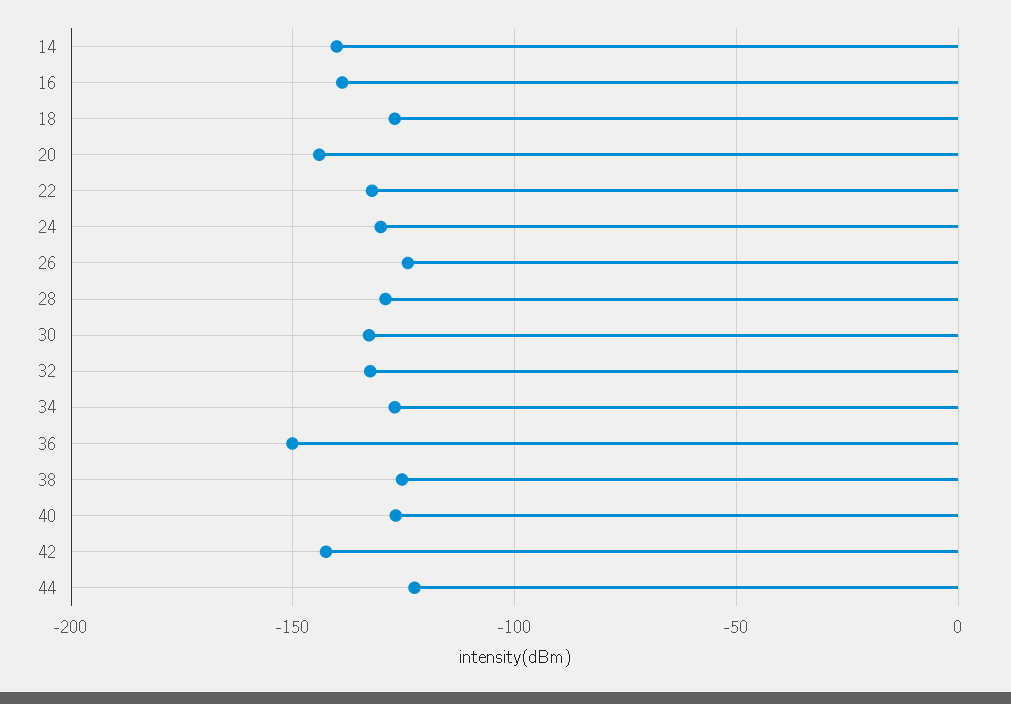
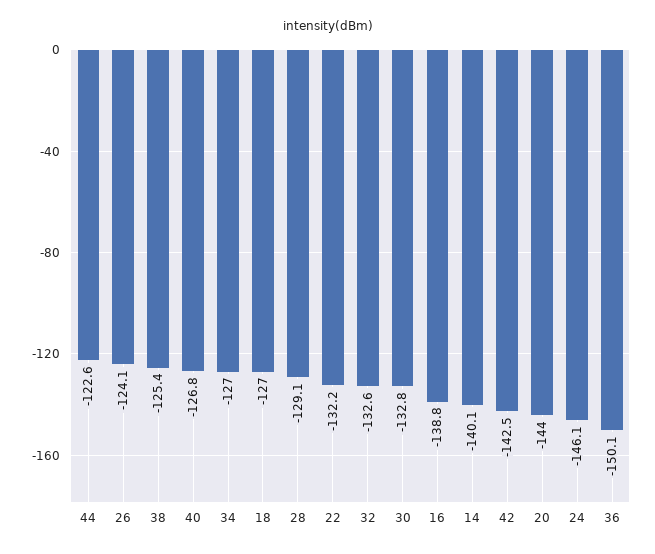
24: -130 -> -146.1

